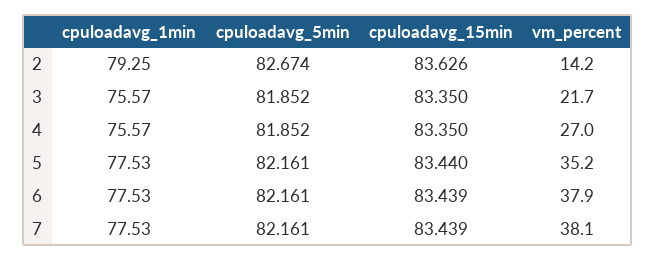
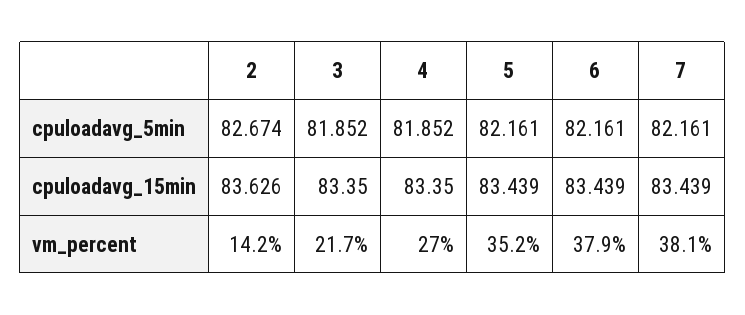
cpuloadavg_1min, 2: 79.25 -> none
cpuloadavg_1min, 3: 75.57 -> none
cpuloadavg_1min, 4: 75.57 -> none
cpuloadavg_1min, 5: 77.53 -> none
cpuloadavg_15min, 5: 83.44 -> 83.439
cpuloadavg_1min, 6: 77.53 -> none
cpuloadavg_1min, 7: 77.53 -> none

